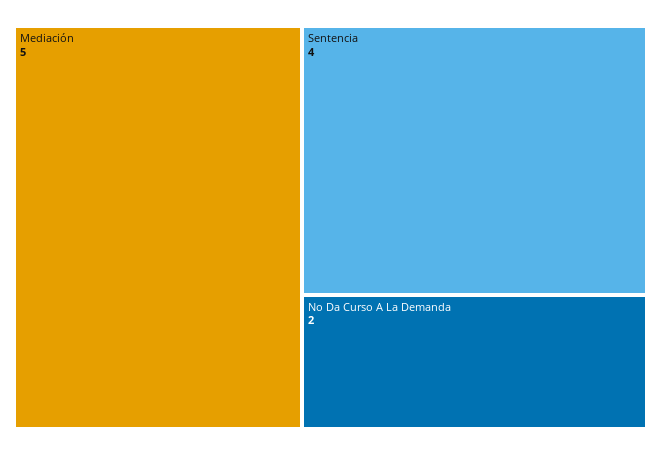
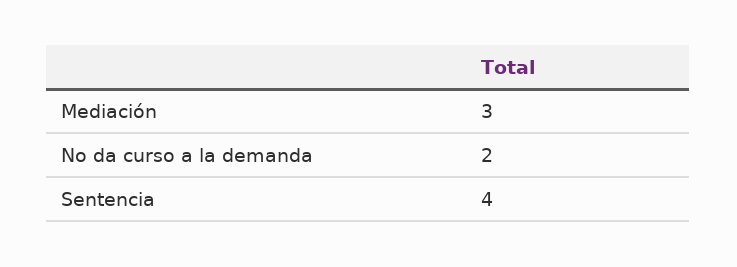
Mediación: 5 -> 3

